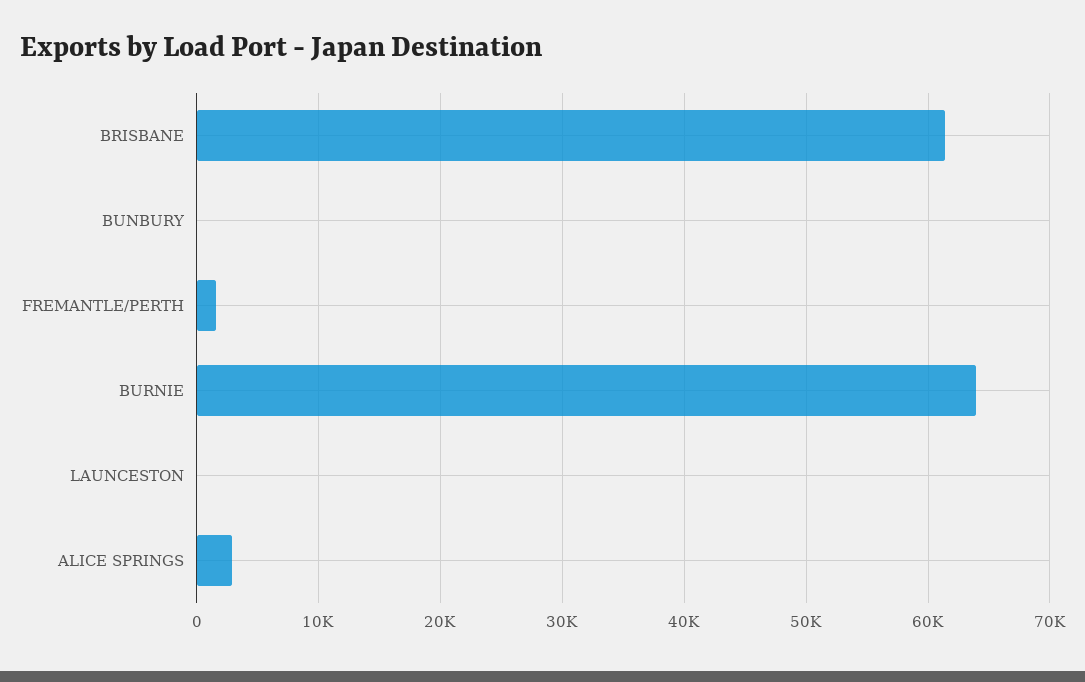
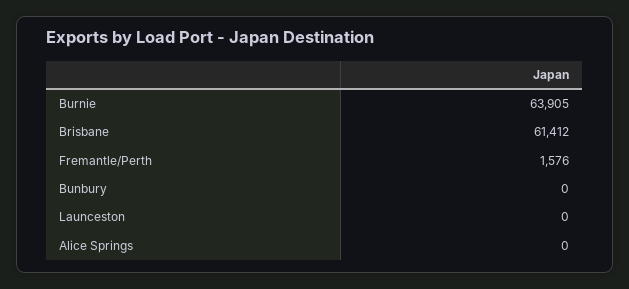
ALICE SPRINGS: 3000 -> 0

